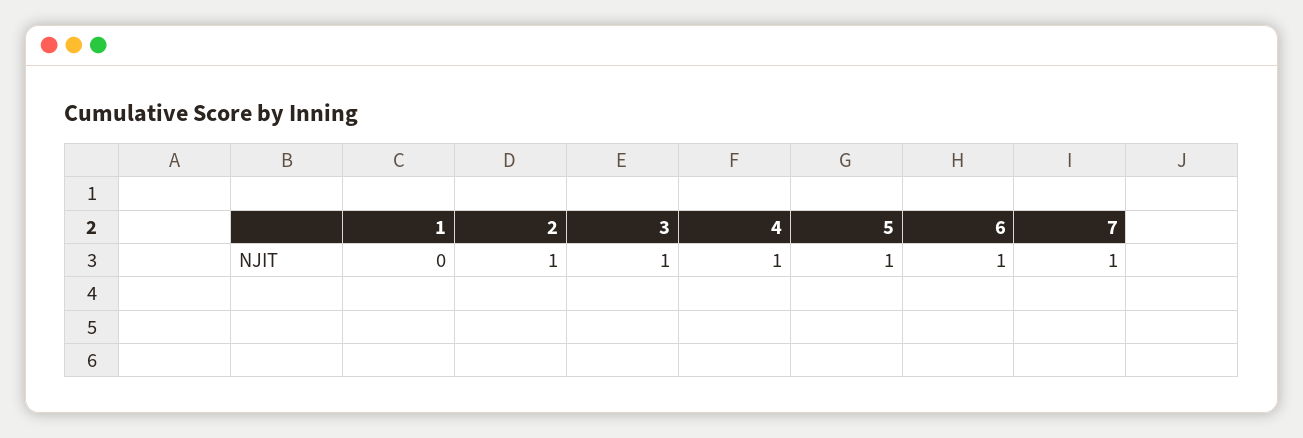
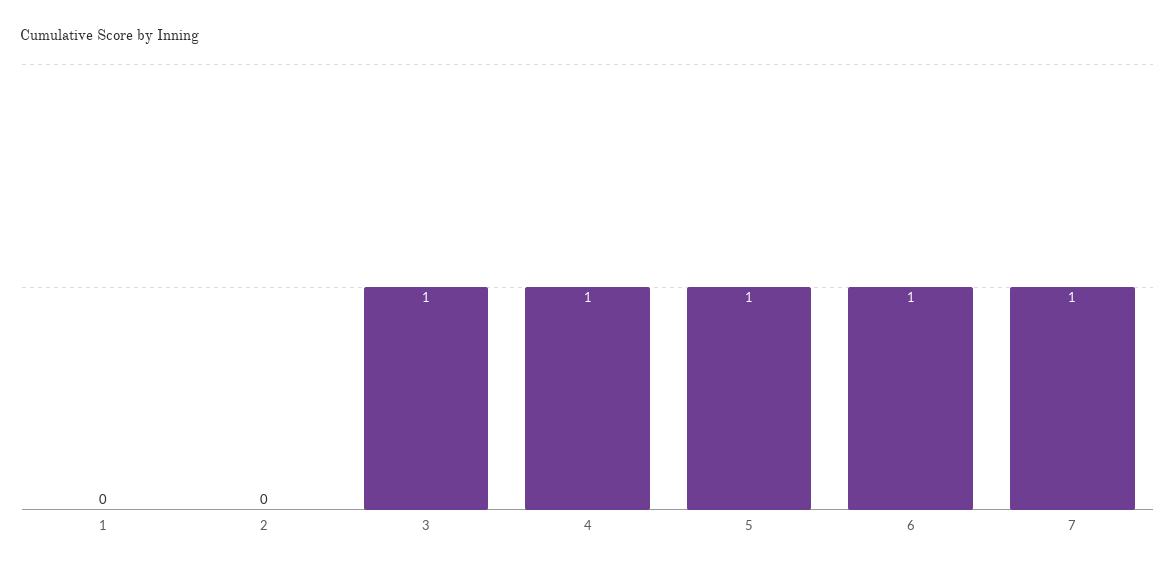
2: 1 -> 0

